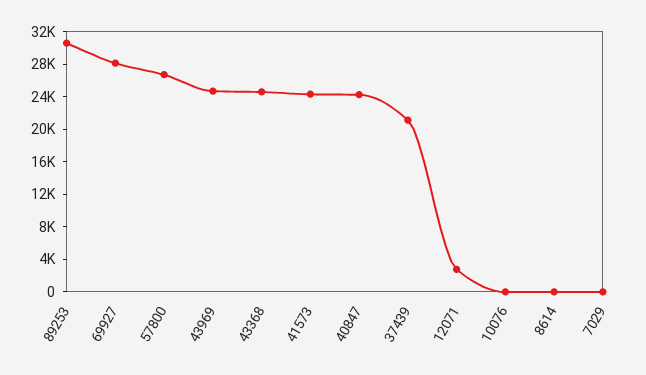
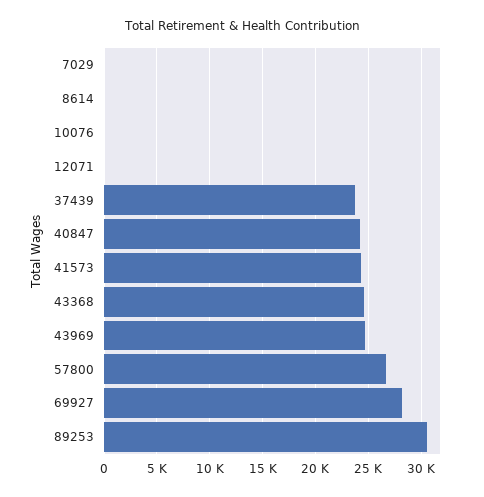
37439: 21000 -> 24000
12071: 3000 -> 0

